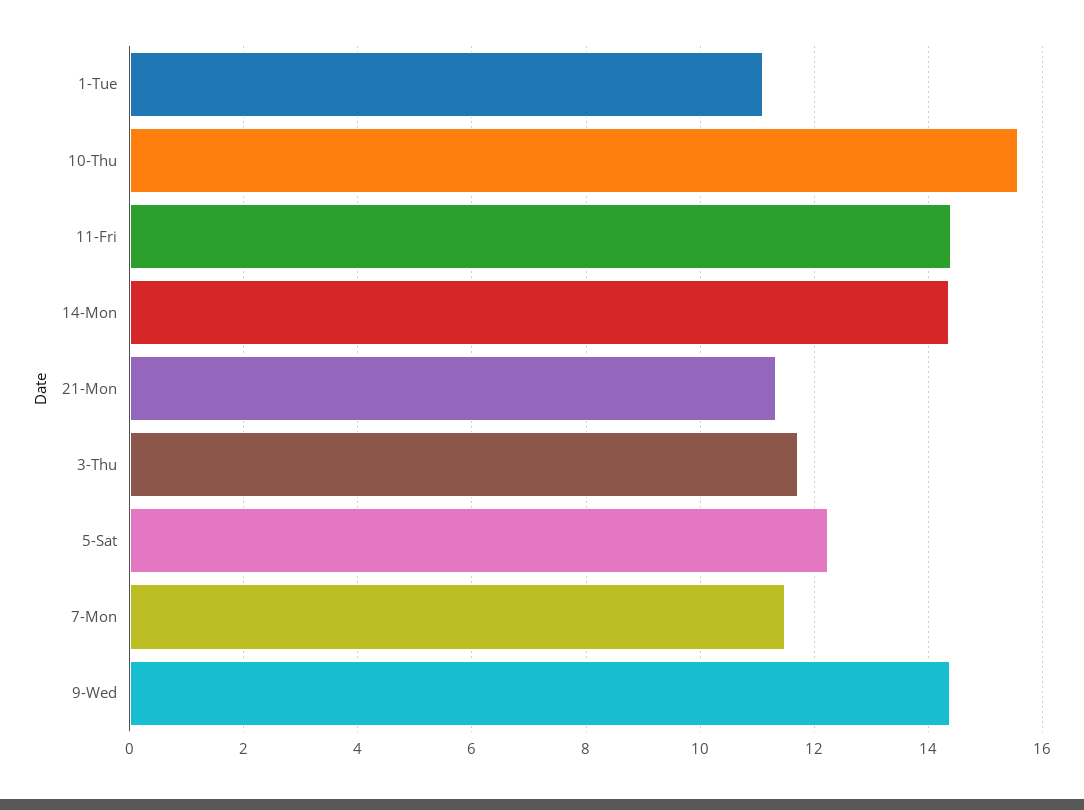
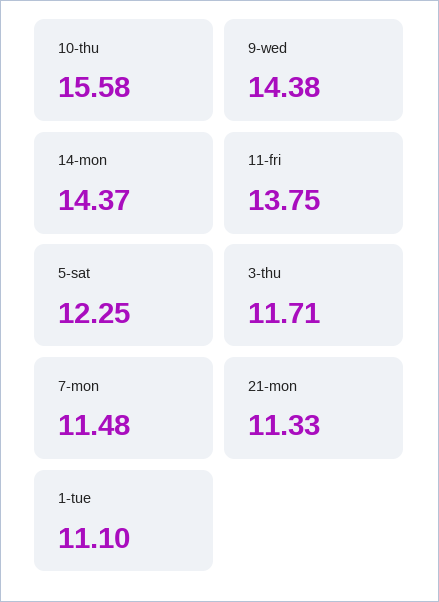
11-Fri: 14.4 -> 13.75

